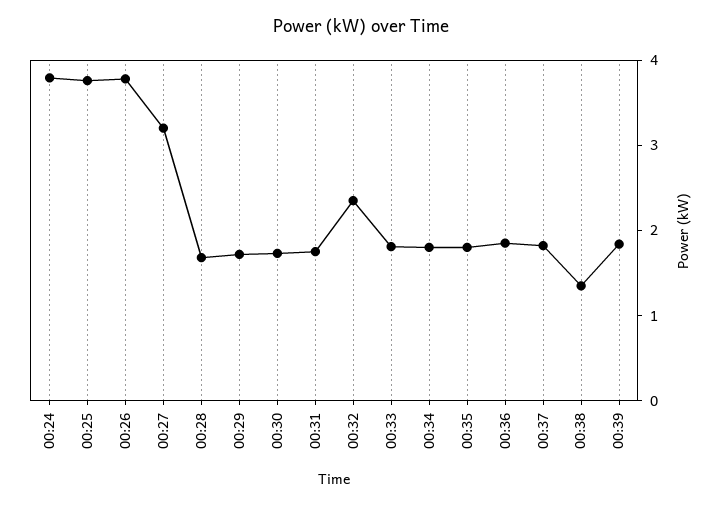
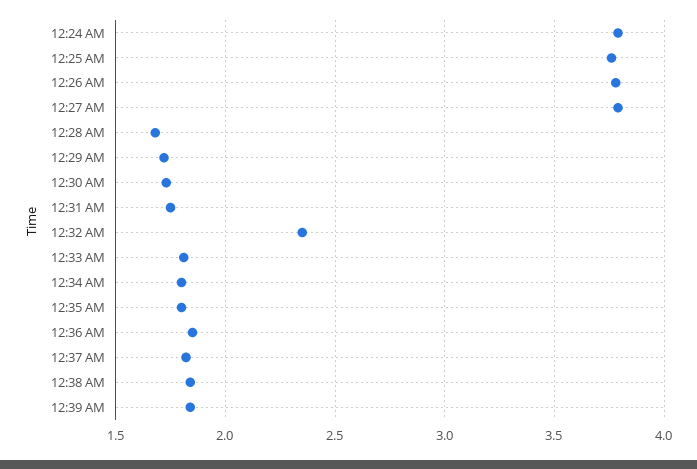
00:27: 3.2 -> 3.8
00:38: 1.4 -> 1.85

